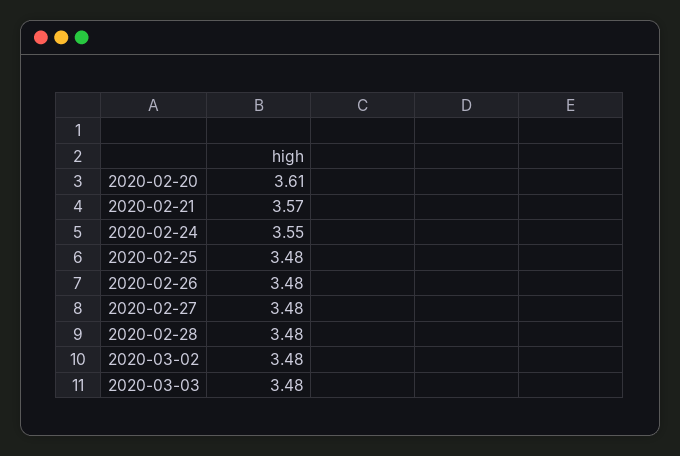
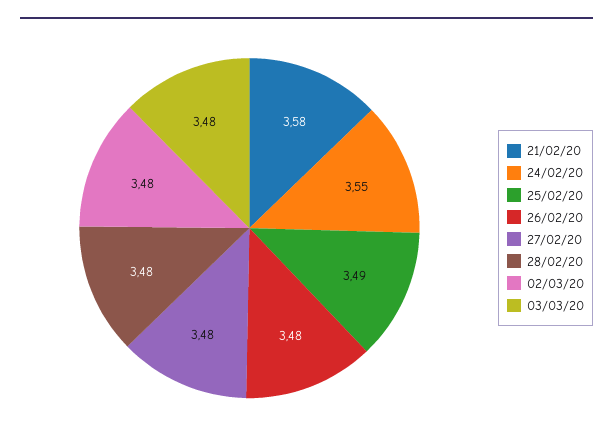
2020-02-20: 3.61 -> none
2020-02-21: 3.57 -> 3.58
2020-02-25: 3.48 -> 3.49

